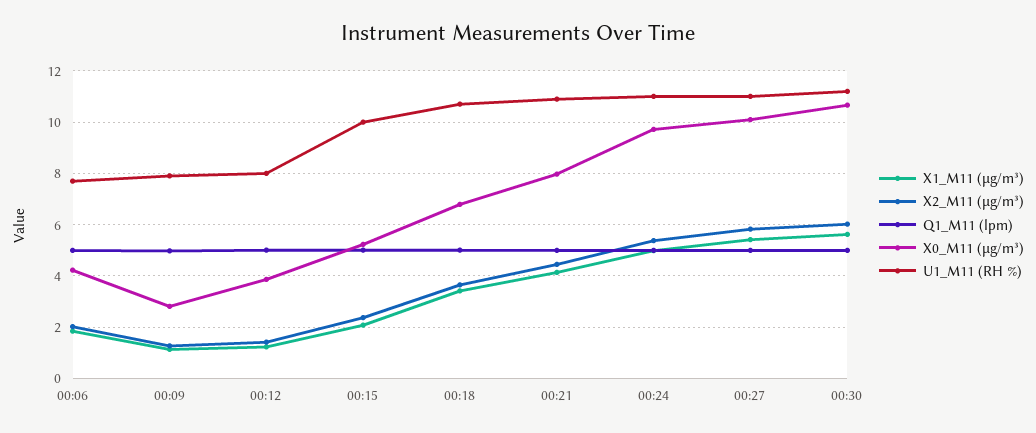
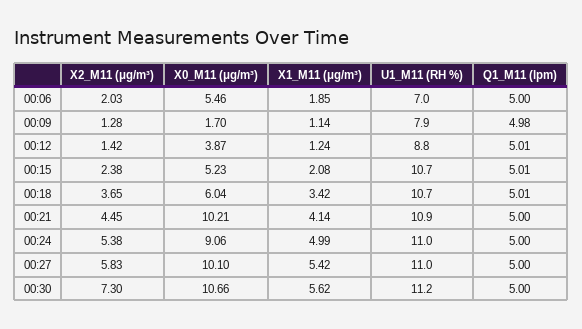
X0_M11 (μg/m³), 00:06: 4.25 -> 5.46
U1_M11 (RH %), 00:06: 7.75 -> 7
X0_M11 (μg/m³), 00:09: 2.75 -> 1.7
U1_M11 (RH %), 00:12: 8 -> 8.8
U1_M11 (RH %), 00:15: 10 -> 10.7
X0_M11 (μg/m³), 00:18: 6.75 -> 6.04
X0_M11 (μg/m³), 00:21: 8 -> 10.21
X0_M11 (μg/m³), 00:24: 9.75 -> 9.06
X2_M11 (μg/m³), 00:30: 6 -> 7.3

